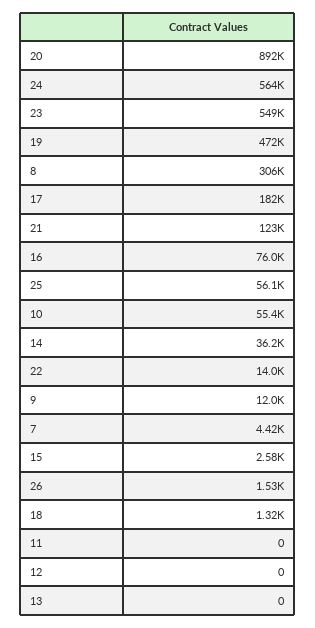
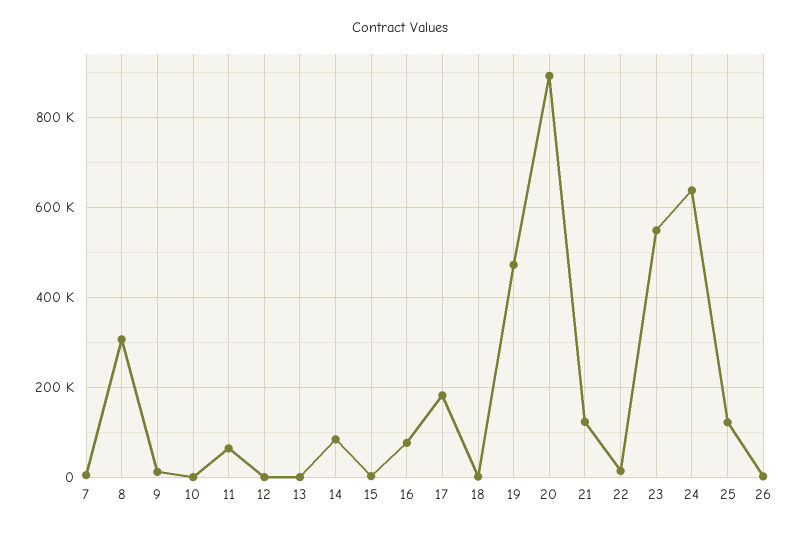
24: 564000 -> 640000
25: 56100 -> 120000
10: 55400 -> 0
14: 36200 -> 80000
11: 0 -> 60000

